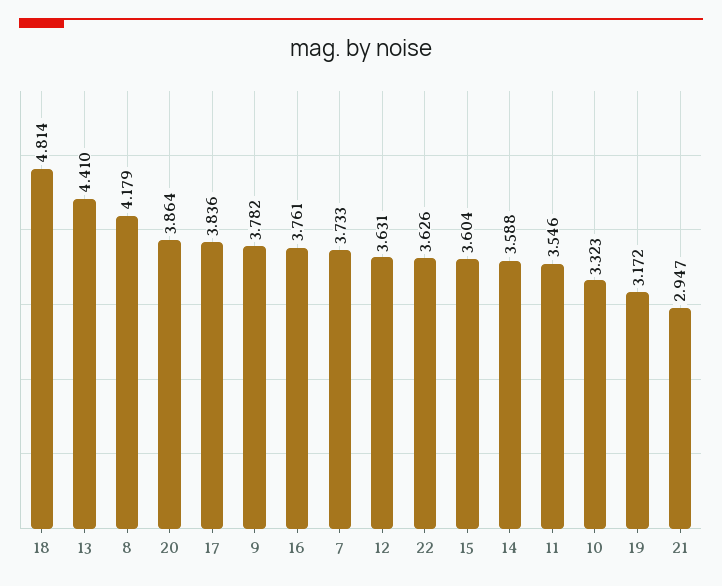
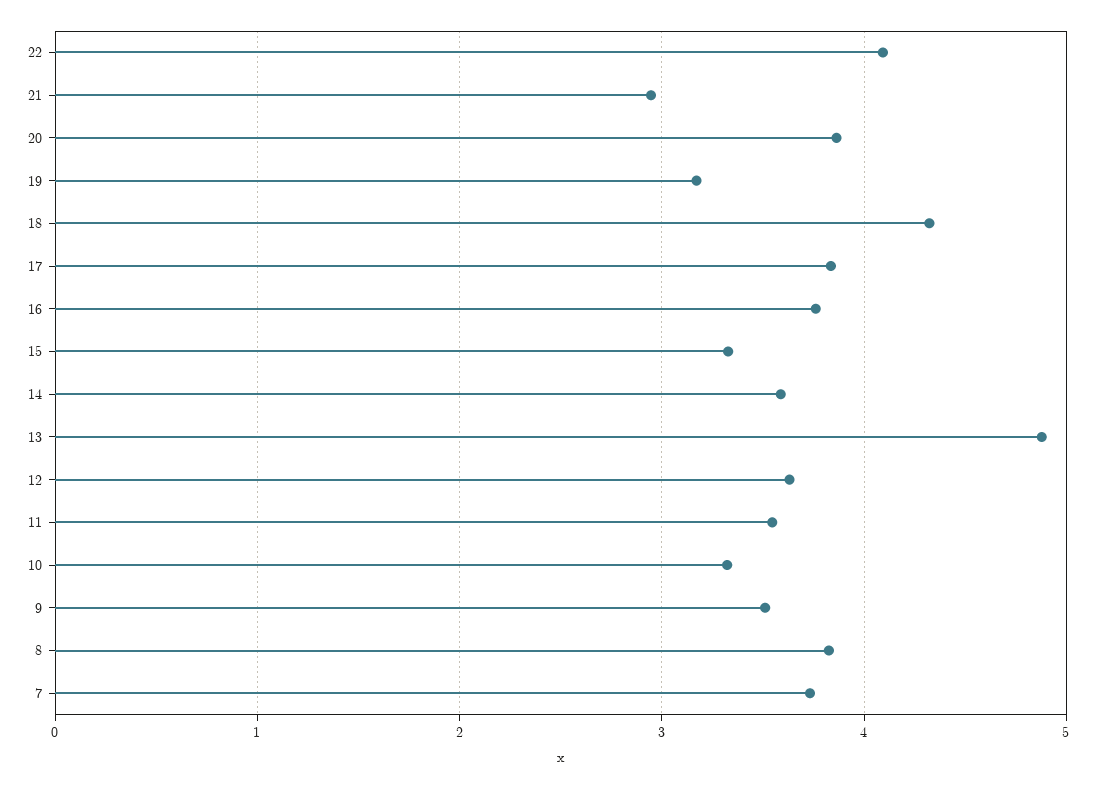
18: 4.814 -> 4.3
13: 4.41 -> 4.9
8: 4.179 -> 3.8
9: 3.782 -> 3.5
22: 3.626 -> 4.1
15: 3.604 -> 3.3

